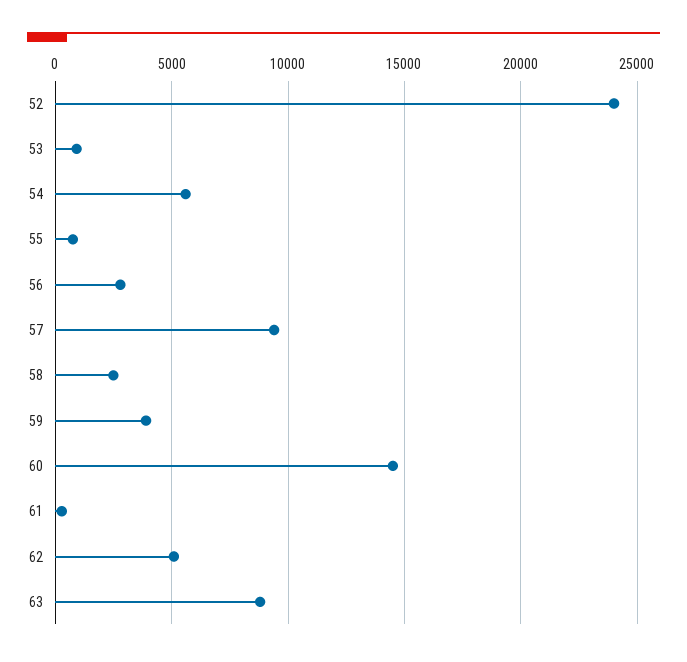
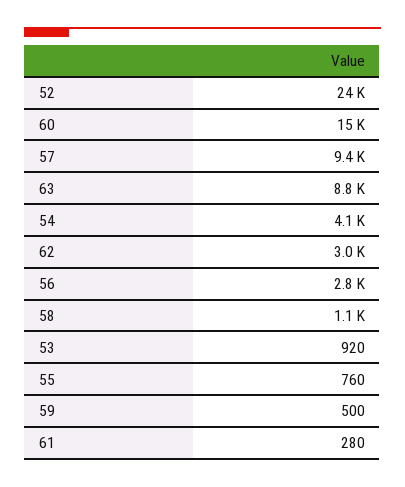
54: 5500 -> 4100
58: 2500 -> 1100
59: 4000 -> 500
62: 5000 -> 3000

